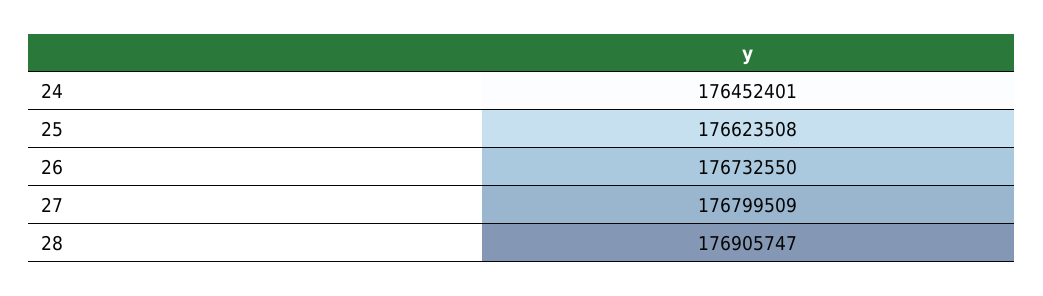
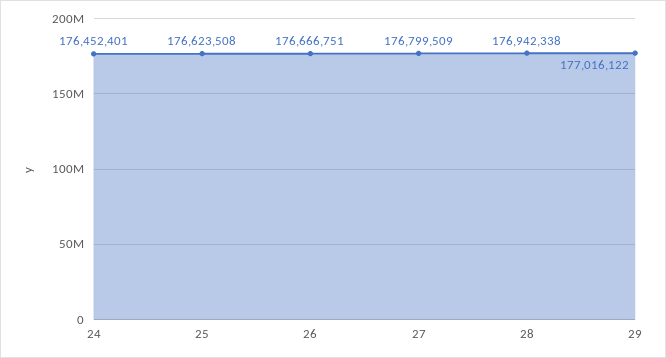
26: 176732550 -> 176666751
28: 176905747 -> 176942338
29: none -> 177016122

